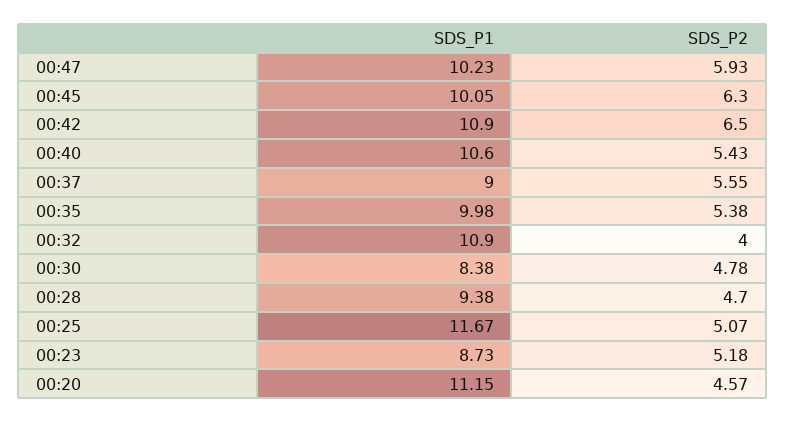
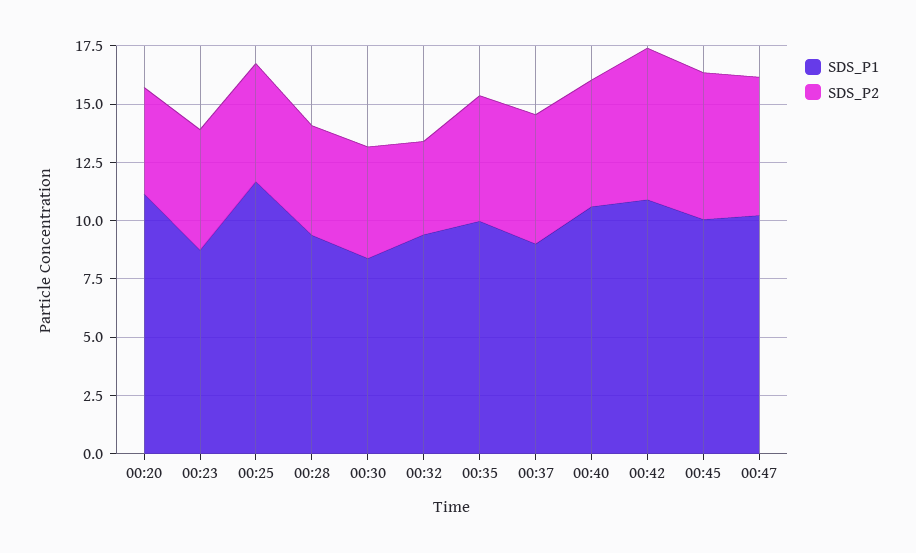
SDS_P1, 00:32: 10.9 -> 9.5

